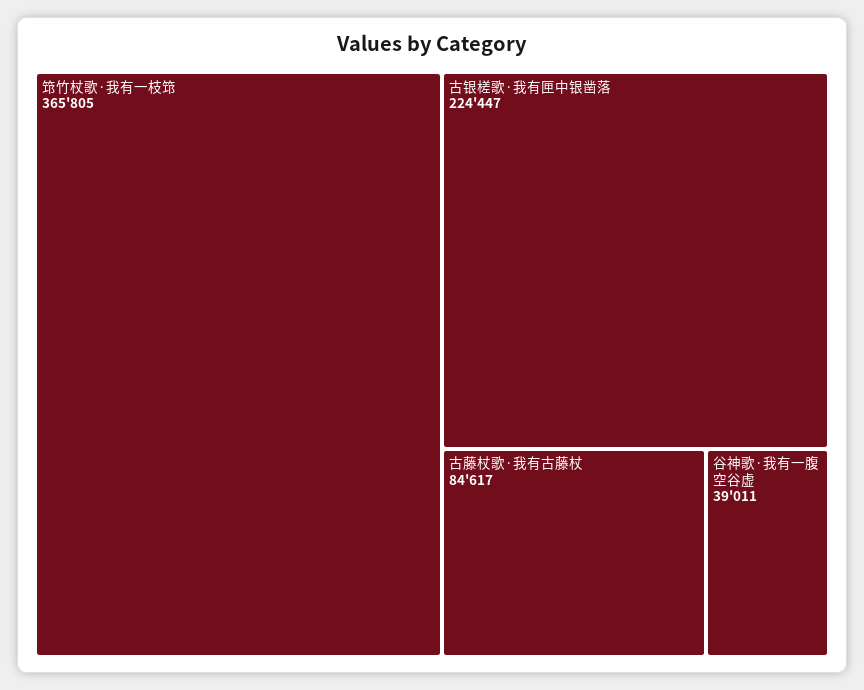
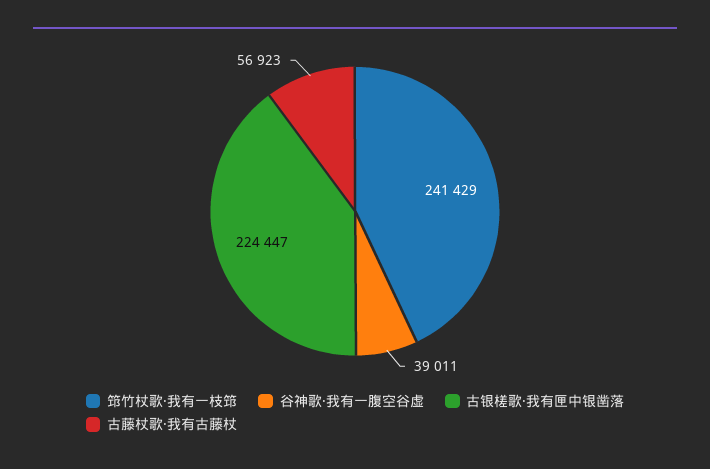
筇竹杖歌·我有一枝筇: 365805 -> 241429
古藤杖歌·我有古藤杖: 84617 -> 56923

